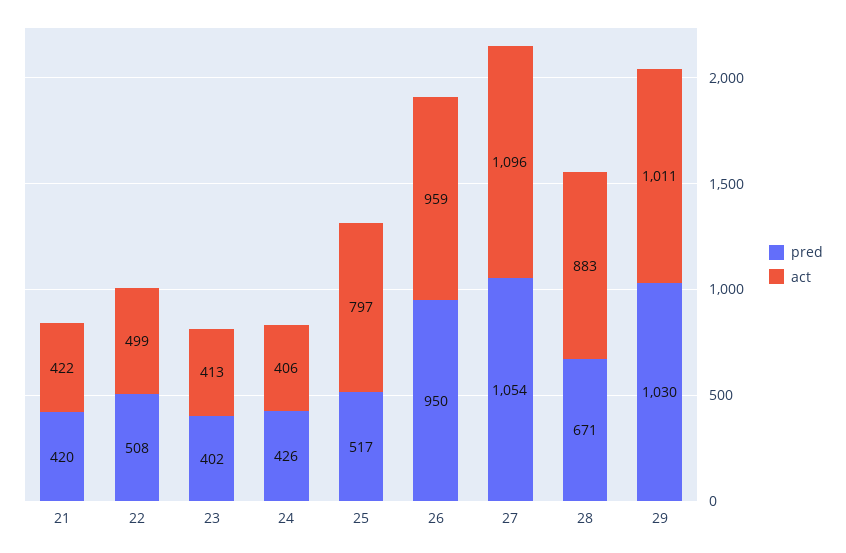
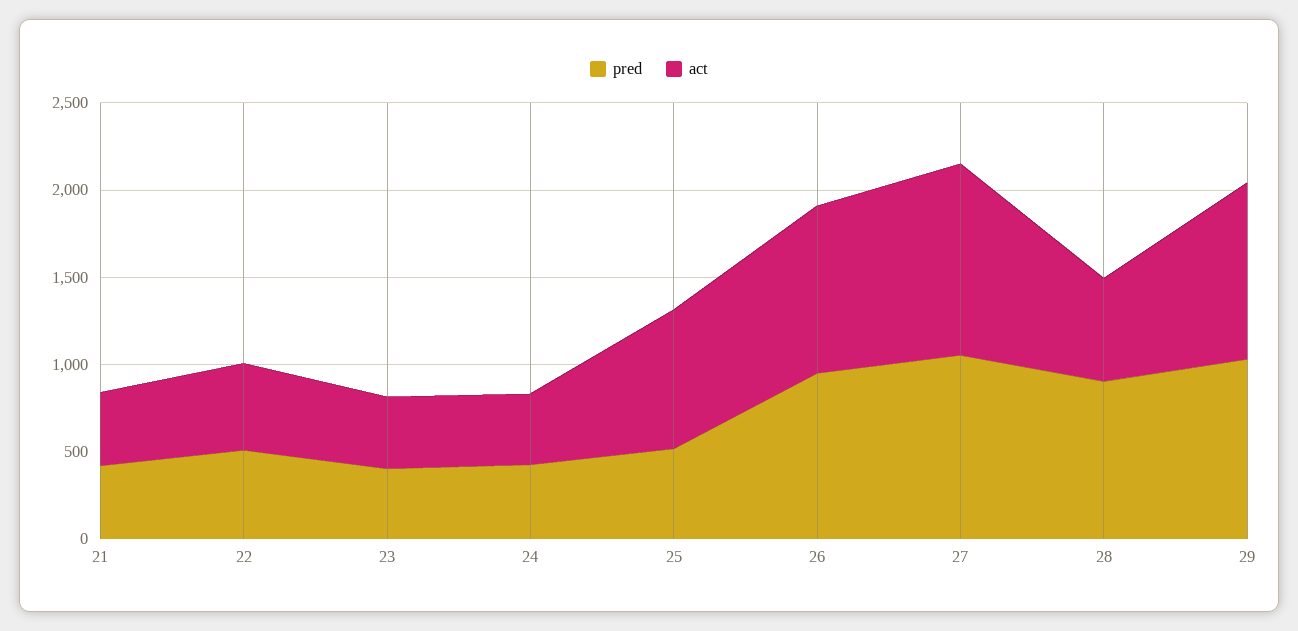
pred, 28: 671 -> 900
act, 28: 883 -> 600

